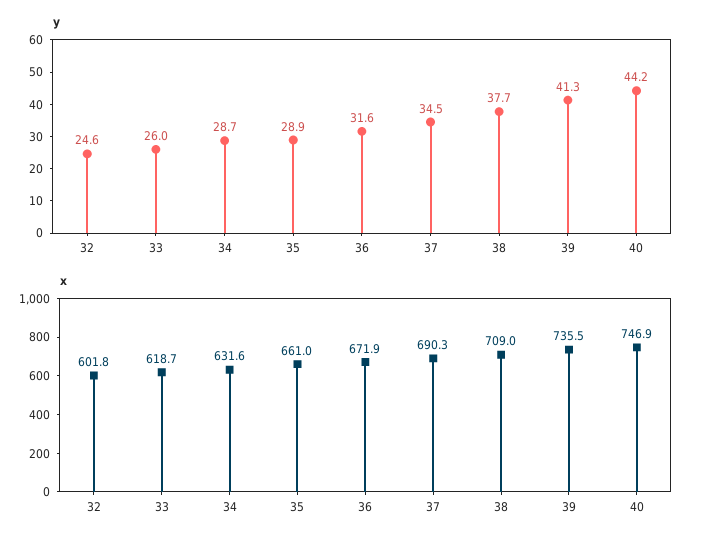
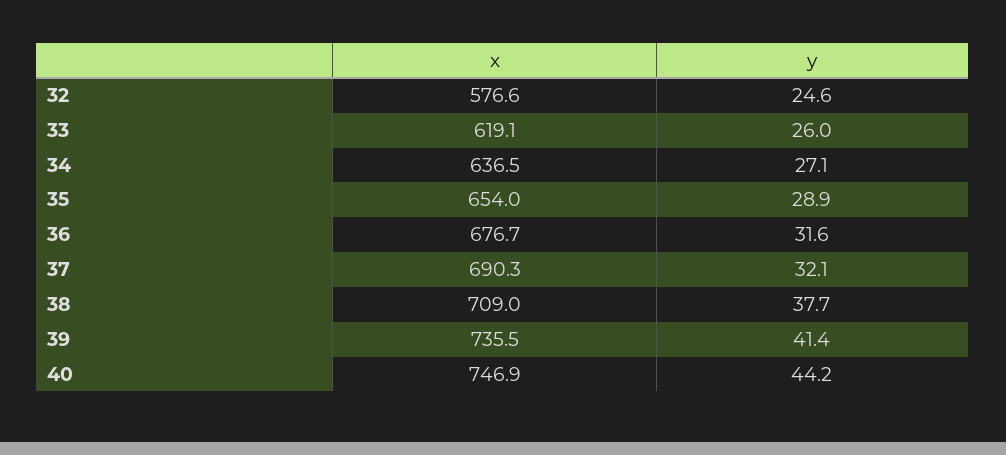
y, 34: 28.7 -> 27.1
y, 37: 34.5 -> 32.1
y, 39: 41.3 -> 41.4
x, 32: 601.8 -> 576.6
x, 33: 618.7 -> 619.1
x, 34: 631.6 -> 636.5
x, 35: 661 -> 654
x, 36: 671.9 -> 676.7

